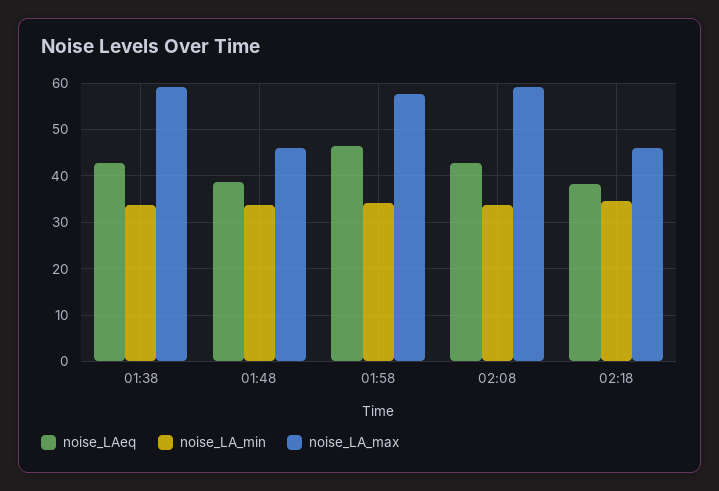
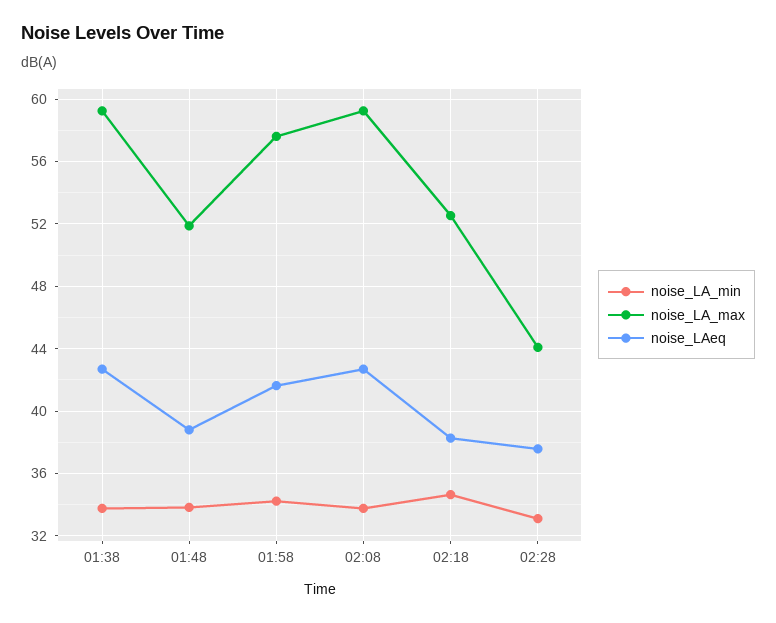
noise_LA_max, 01:48: 46 -> 52
noise_LAeq, 01:58: 46 -> 41.5
noise_LA_max, 02:18: 46 -> 52.5
noise_LA_min, 02:28: none -> 33
noise_LA_max, 02:28: none -> 44
noise_LAeq, 02:28: none -> 37.5

